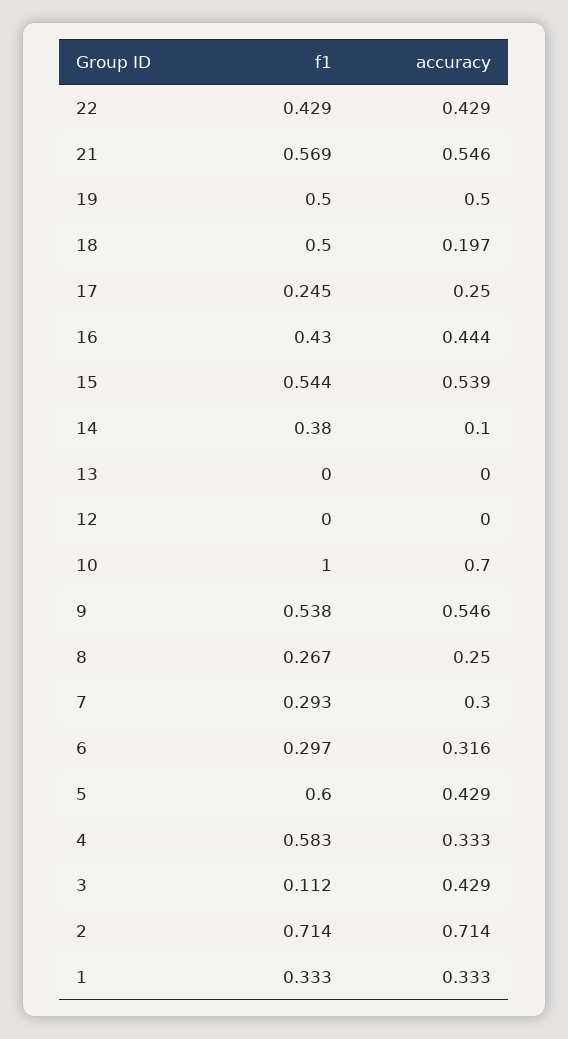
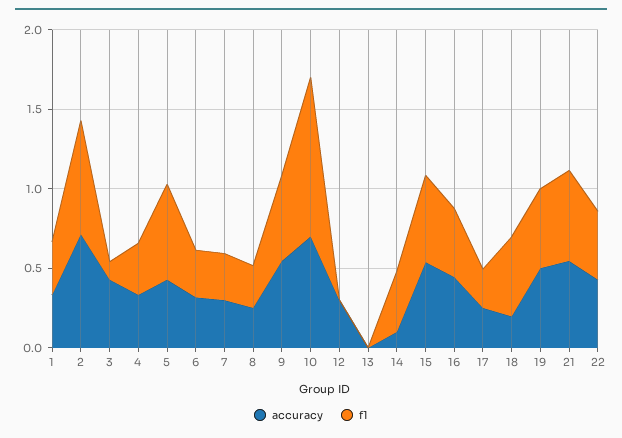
accuracy, 12: 0 -> 0.3
f1, 4: 0.583 -> 0.3

